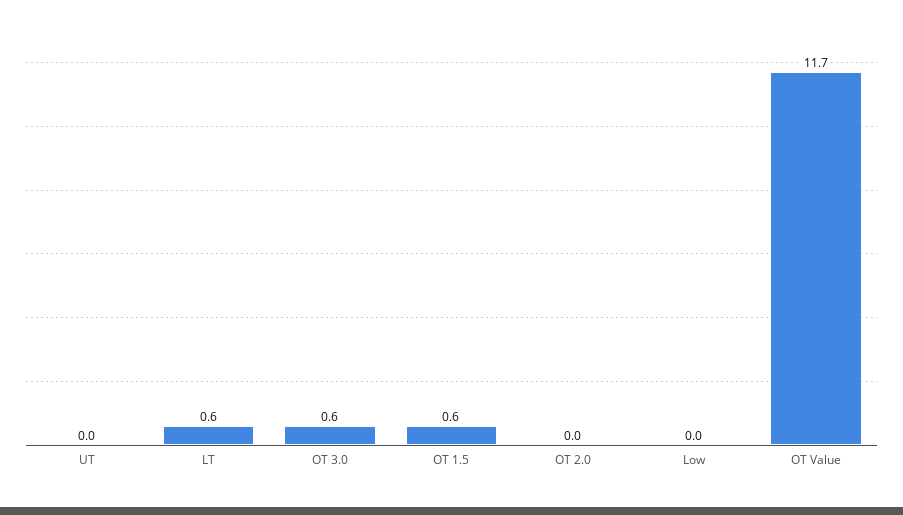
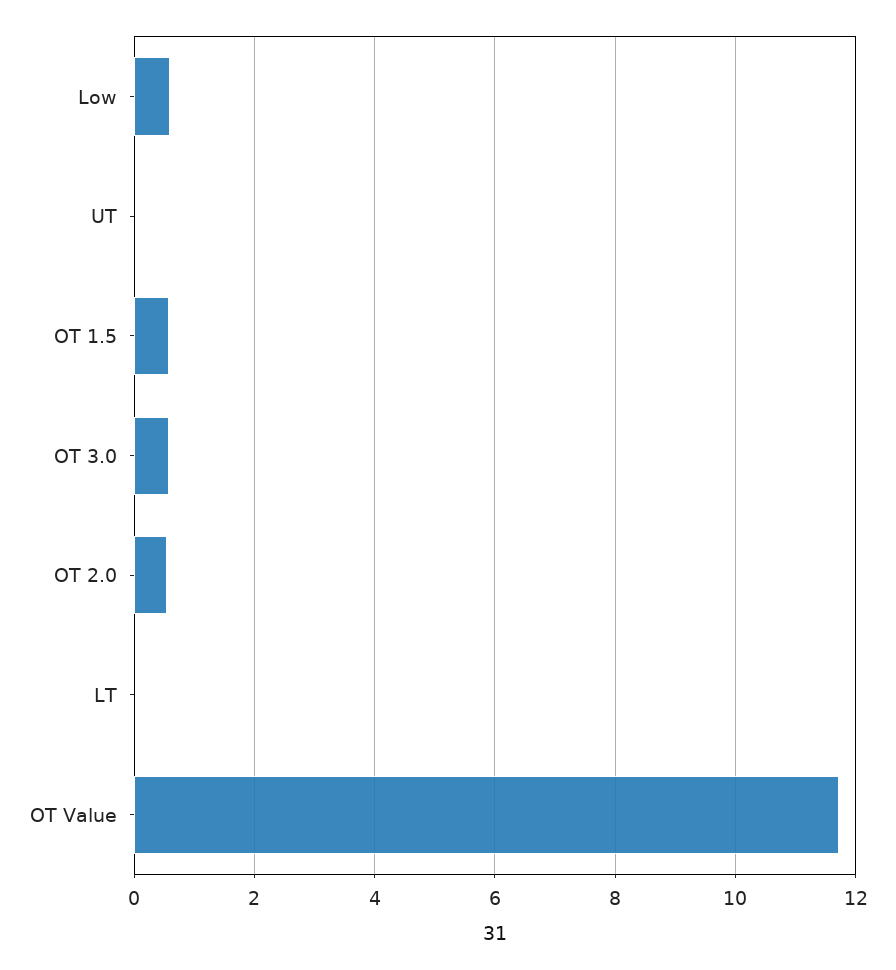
LT: 0.6 -> 0
OT 2.0: 0 -> 0.6
Low: 0 -> 0.6

